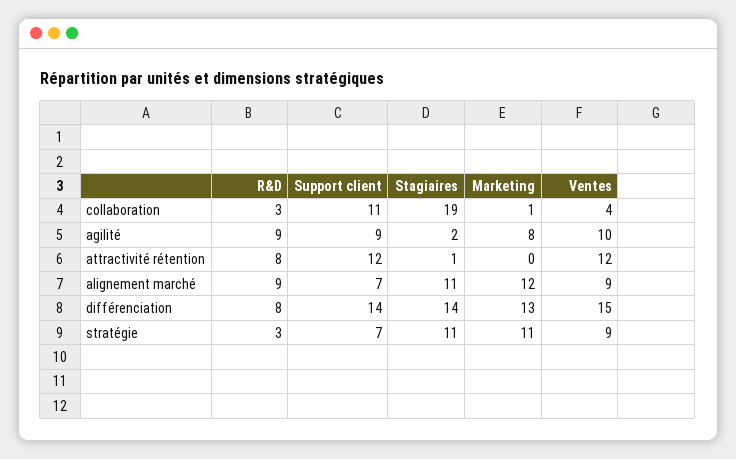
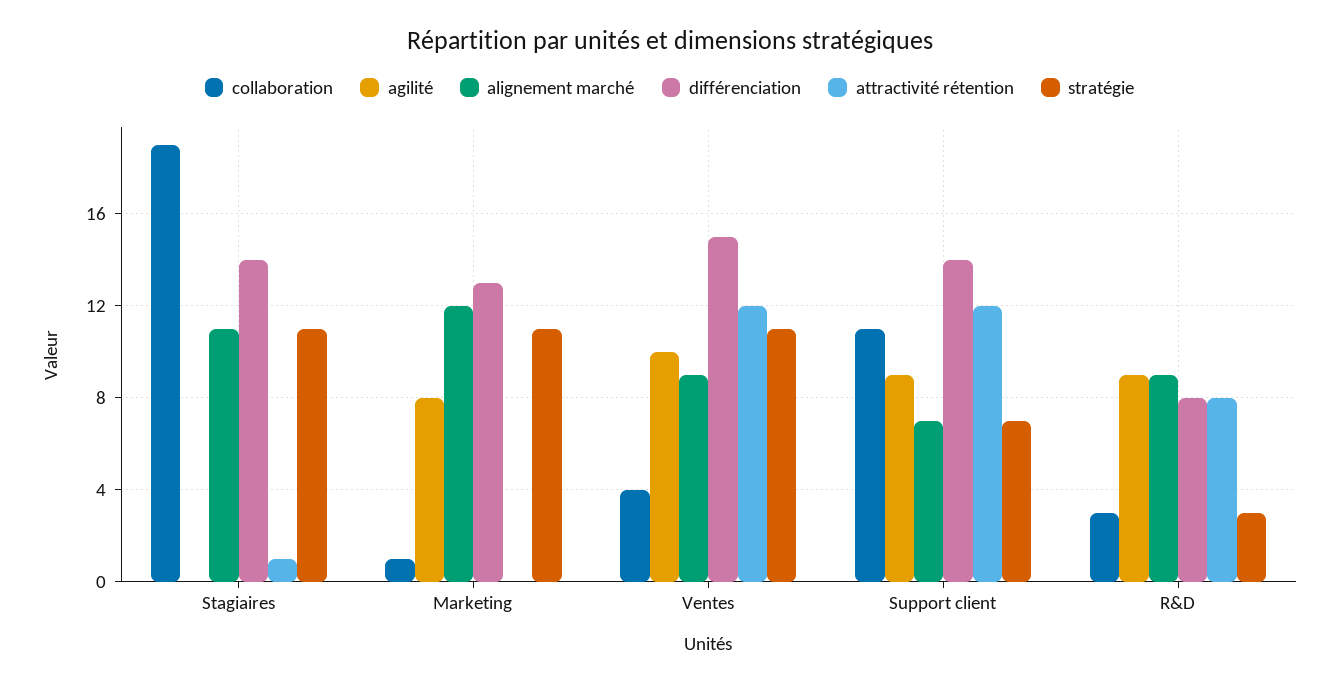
agilité, Stagiaires: 2 -> 0
stratégie, Ventes: 9 -> 11

